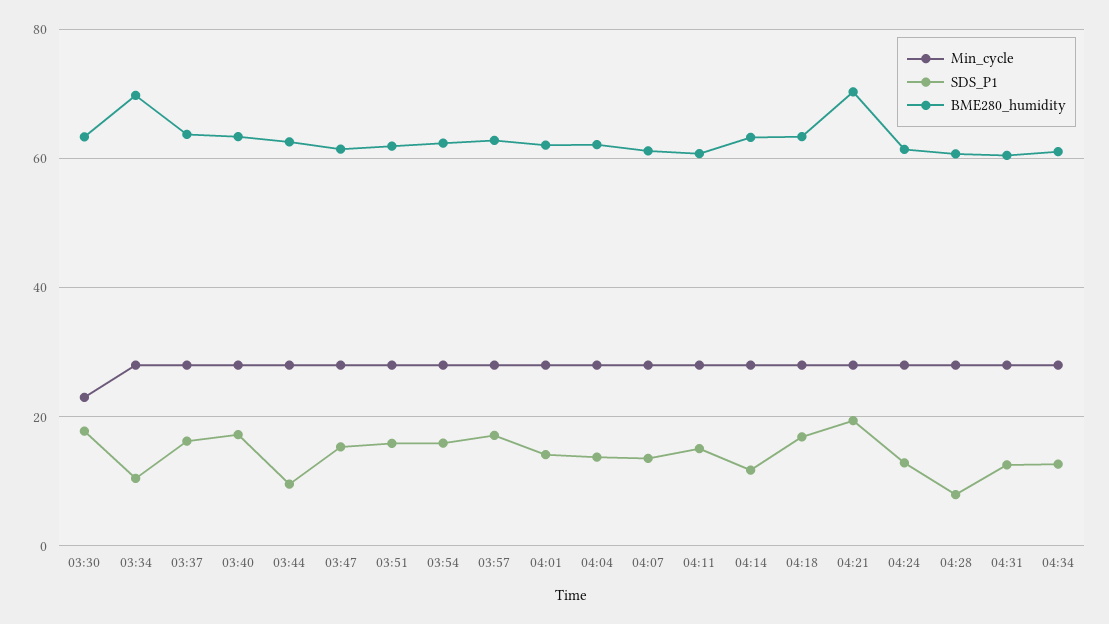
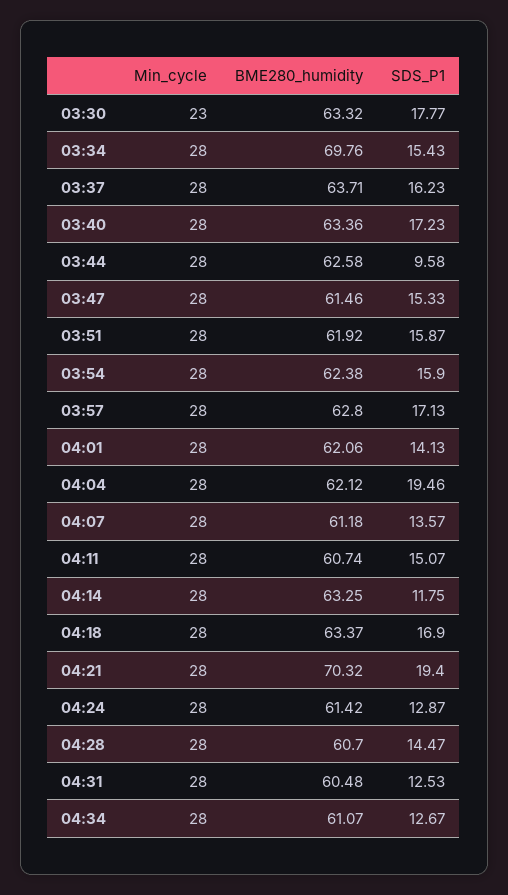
SDS_P1, 03:34: 10 -> 15.43
SDS_P1, 04:04: 14 -> 19.46
SDS_P1, 04:28: 8 -> 14.47

